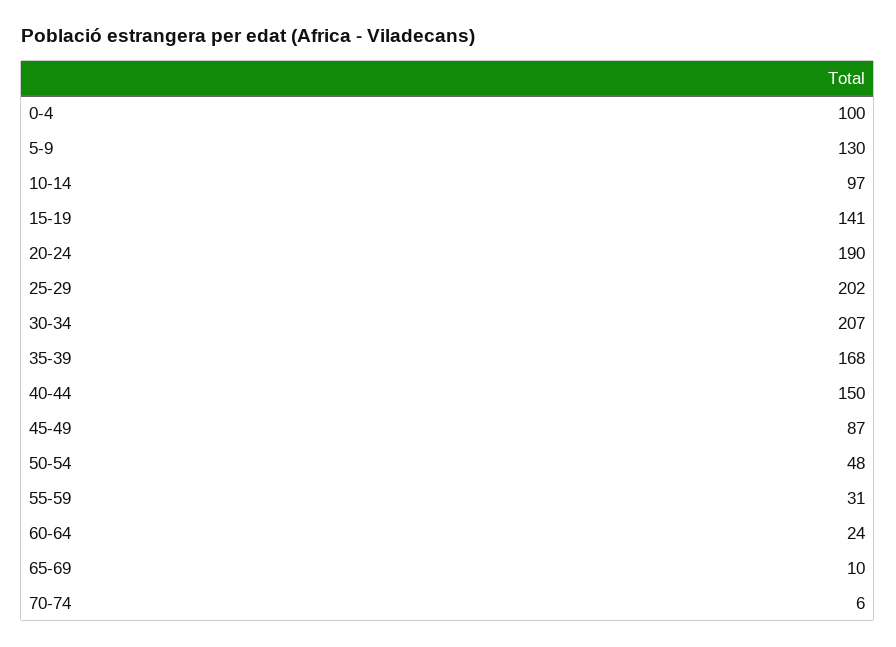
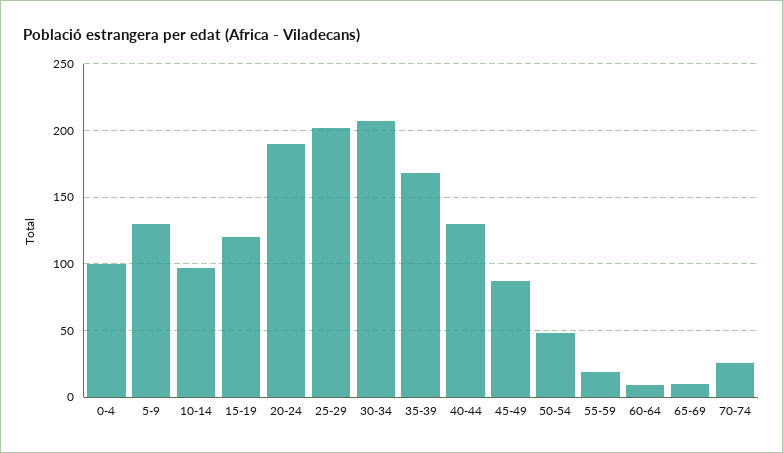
15-19: 141 -> 120
40-44: 150 -> 130
55-59: 31 -> 20
60-64: 24 -> 10
70-74: 6 -> 25

